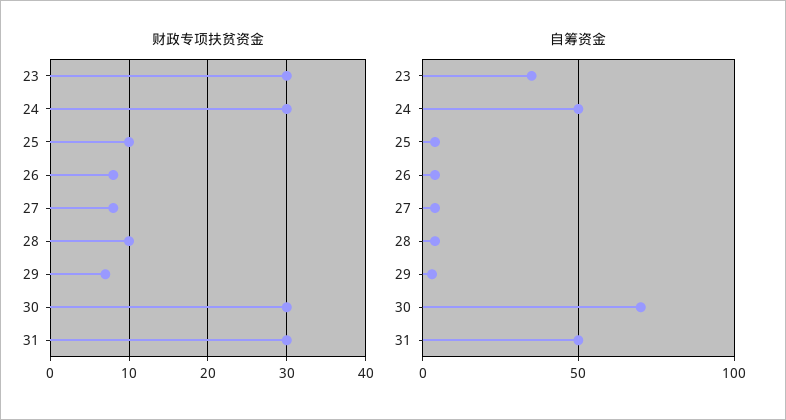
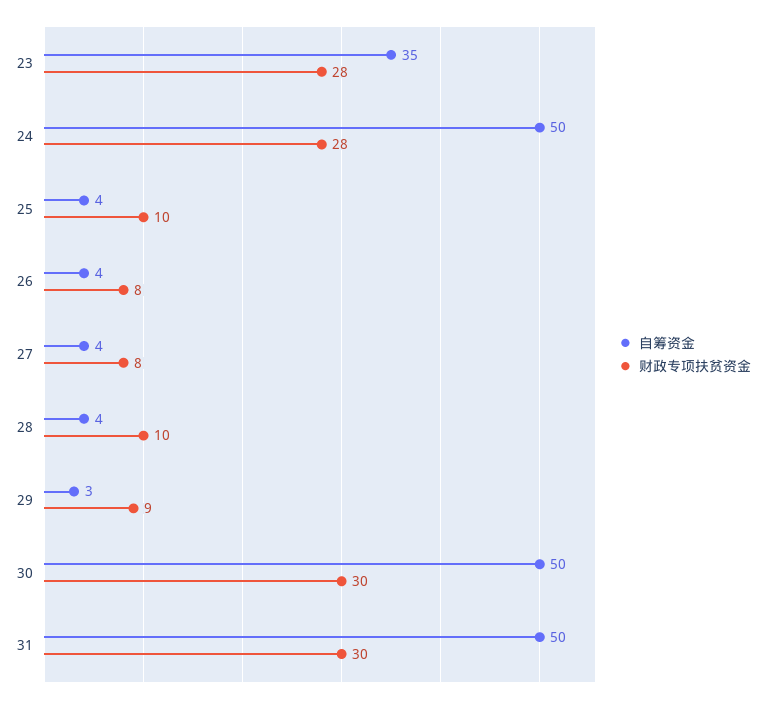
财政专项扶贫资金, 23: 30 -> 28
财政专项扶贫资金, 24: 30 -> 28
财政专项扶贫资金, 29: 7 -> 9
自筹资金, 30: 70 -> 50

